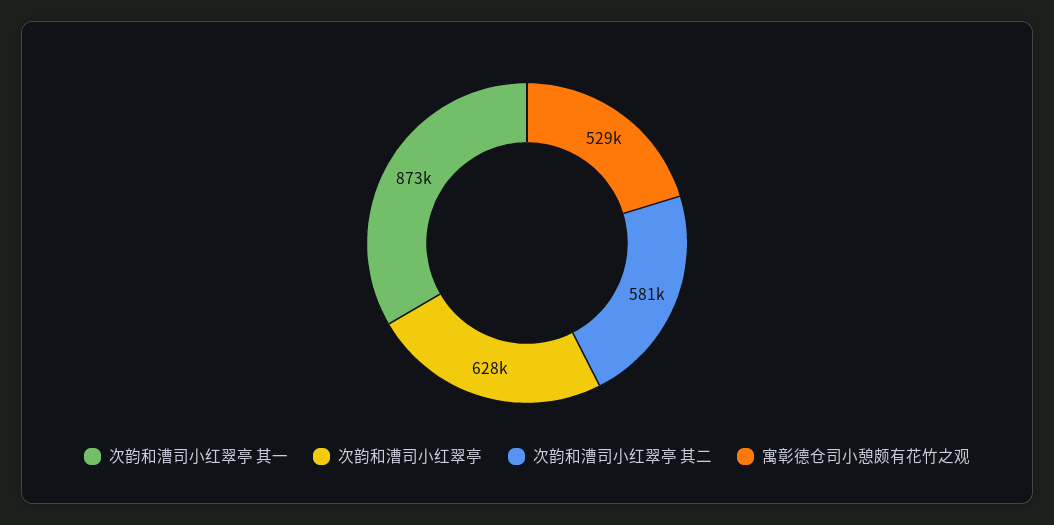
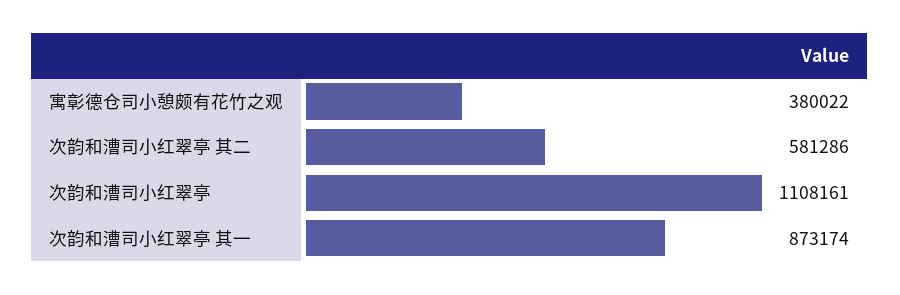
次韵和漕司小红翠亭: 628000 -> 1108161
寓彰德仓司小憩颇有花竹之观: 529000 -> 380022

